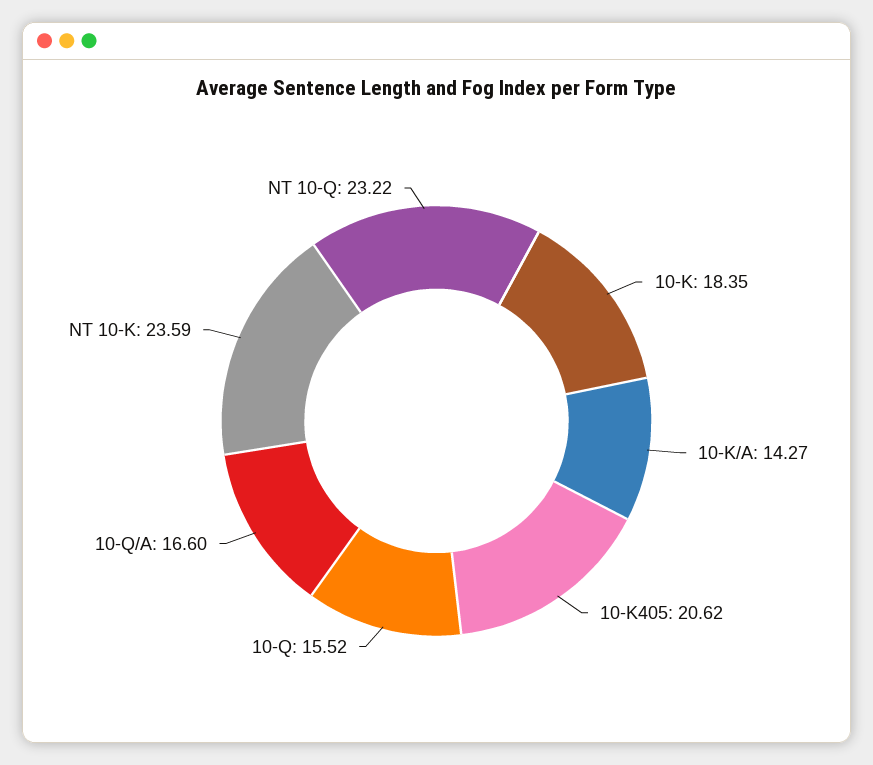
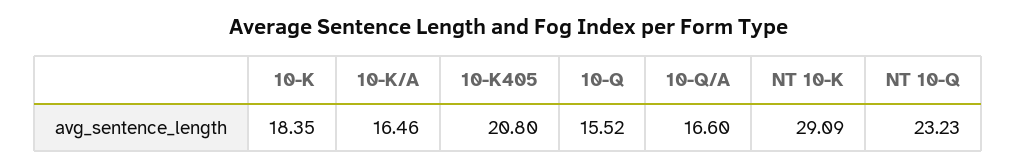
10-K/A: 14.27 -> 16.46
10-K405: 20.62 -> 20.8
NT 10-K: 23.59 -> 29.09
NT 10-Q: 23.22 -> 23.23

